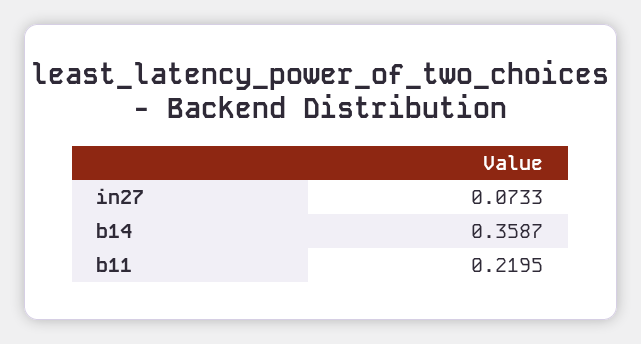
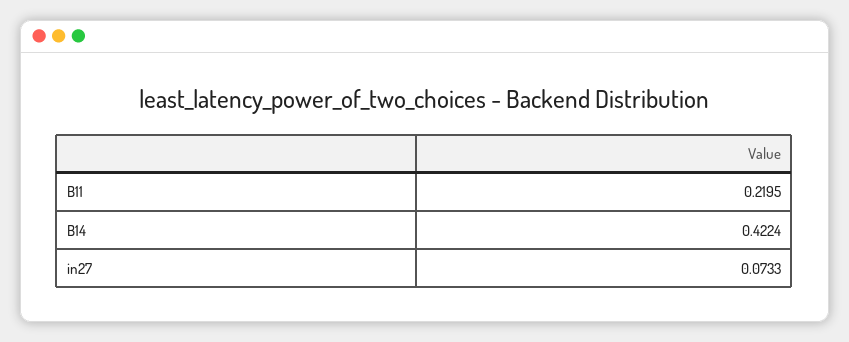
b14: 0.3587 -> 0.4224

